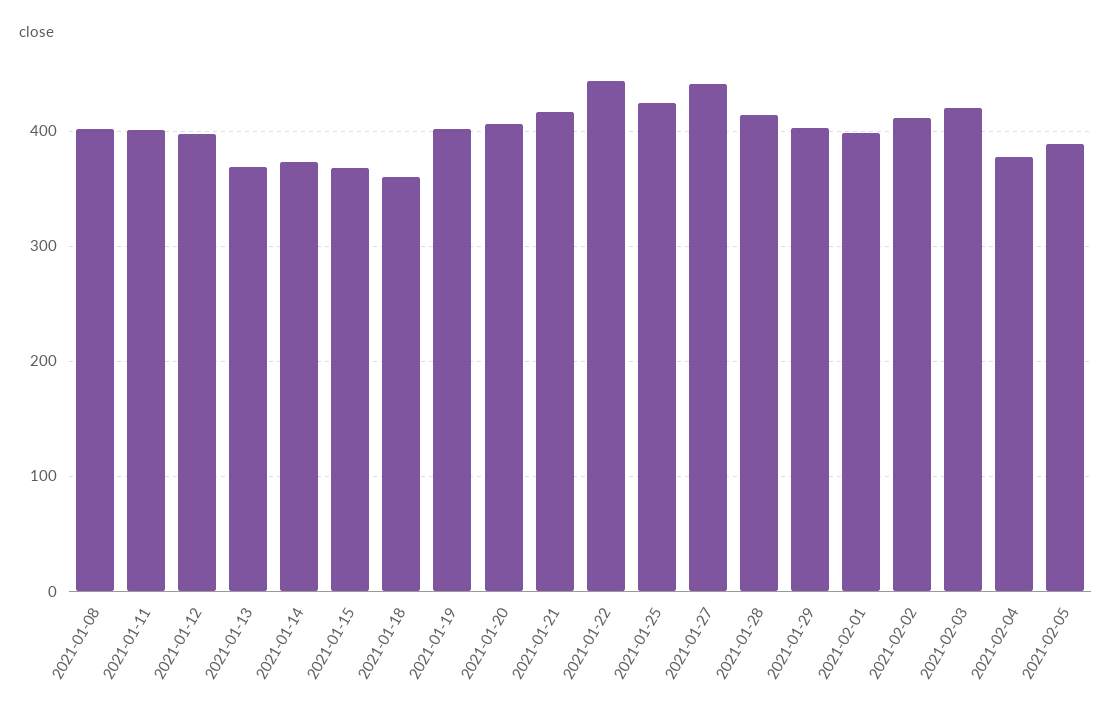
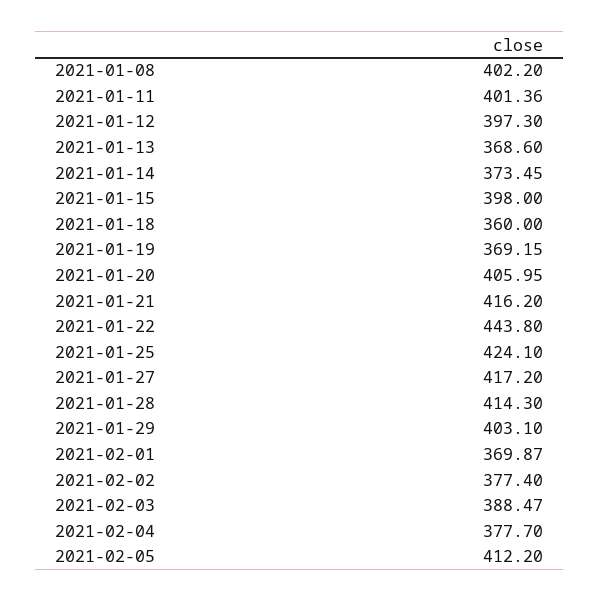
2021-01-15: 370 -> 398
2021-01-19: 400 -> 369.15
2021-01-27: 440 -> 417.2
2021-02-01: 400 -> 369.87
2021-02-02: 410 -> 377.4
2021-02-03: 420 -> 388.47
2021-02-05: 390 -> 412.2

